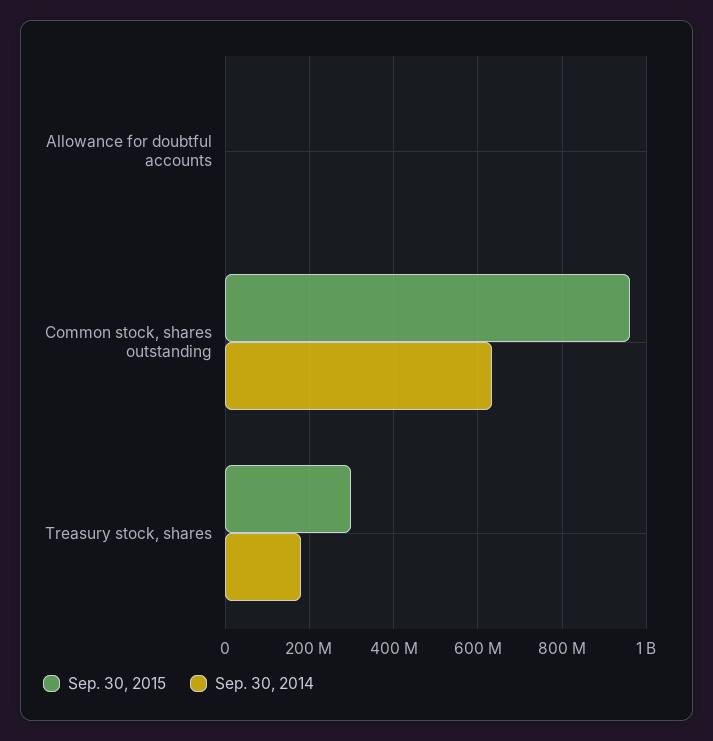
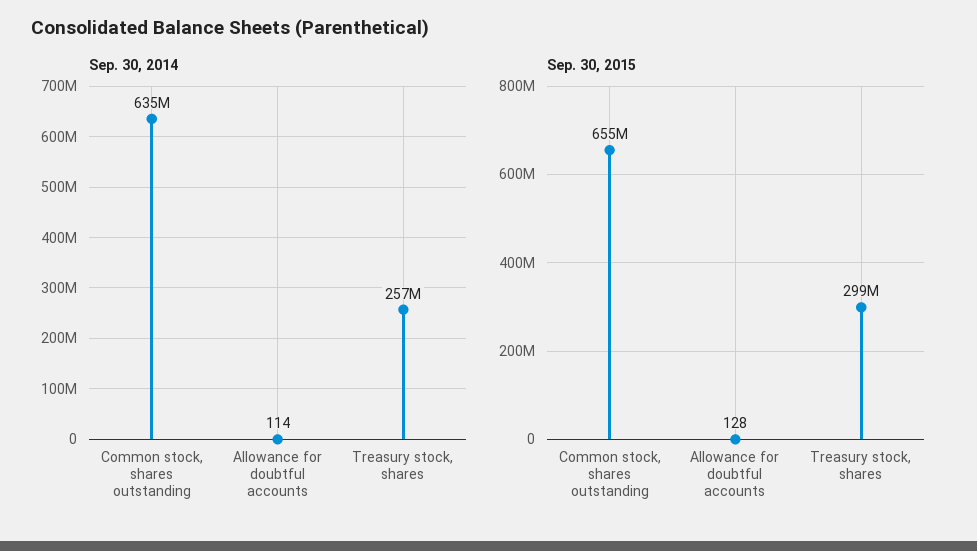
Sep. 30, 2015, Common stock, shares outstanding: 960000000 -> 655000000
Sep. 30, 2014, Treasury stock, shares: 180000000 -> 257000000

